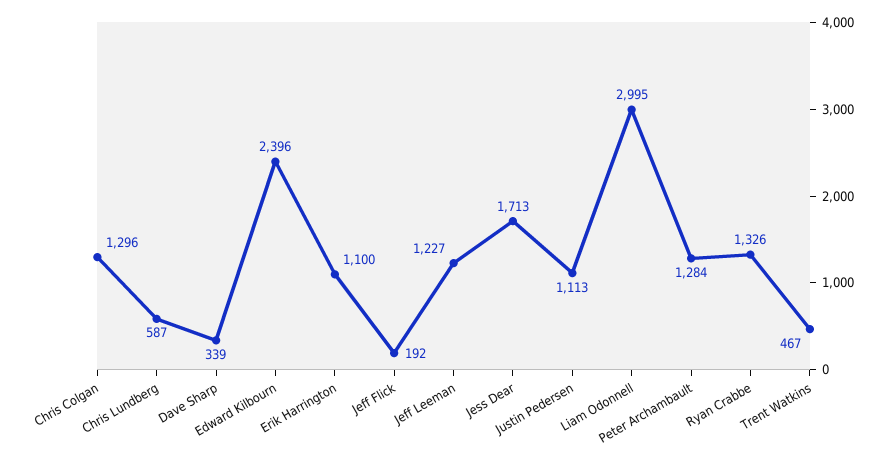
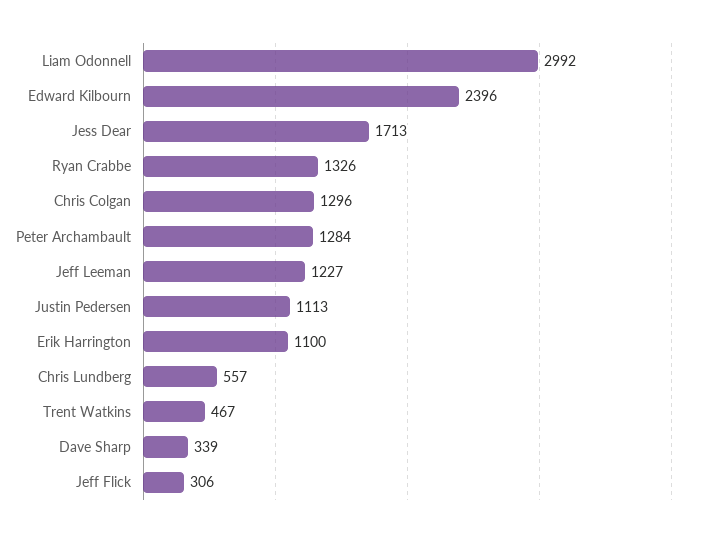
Chris Lundberg: 587 -> 557
Jeff Flick: 192 -> 306
Liam Odonnell: 2995 -> 2992

